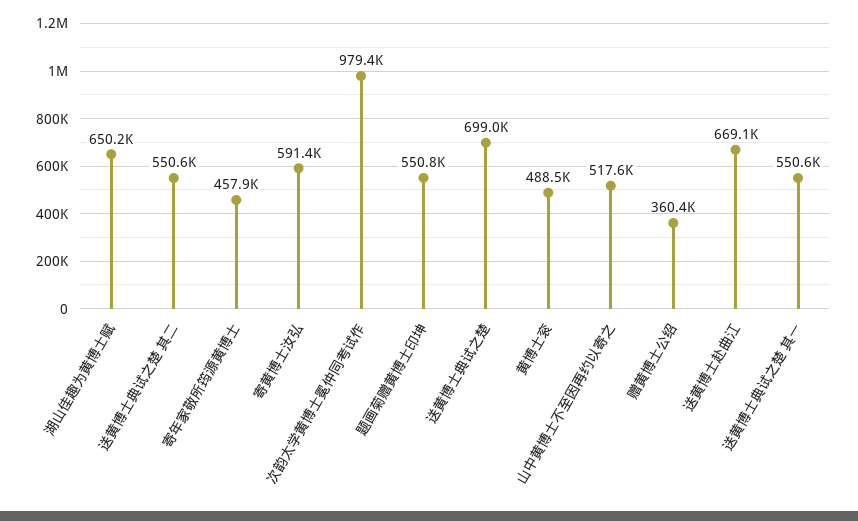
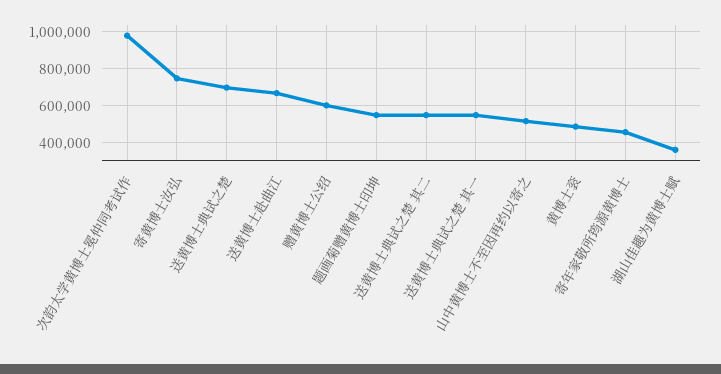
湖山佳趣为黄博士赋: 650200 -> 350000
寄黄博士汝弘: 591400 -> 750000
赠黄博土公绍: 360400 -> 600000

